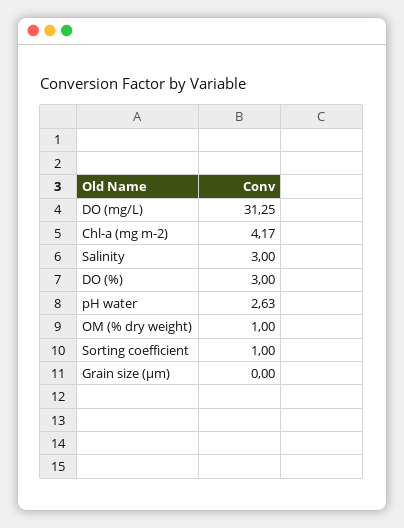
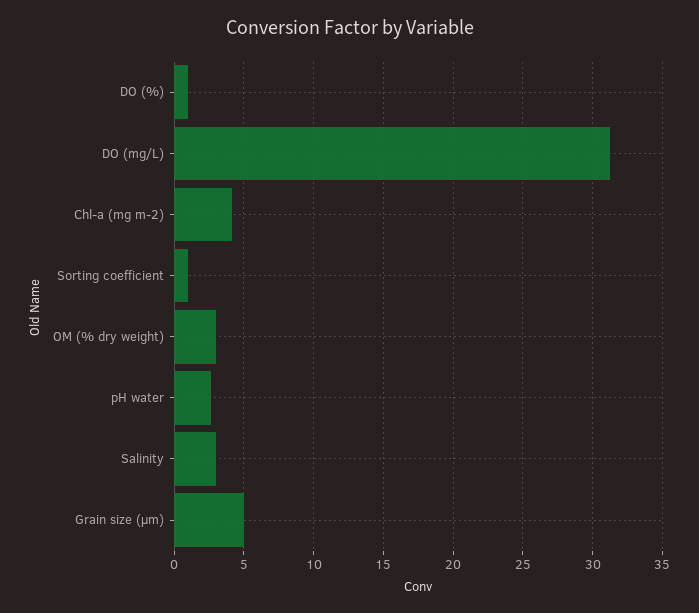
DO (%): 3 -> 1
OM (% dry weight): 1 -> 3
Grain size (µm): 0 -> 5

